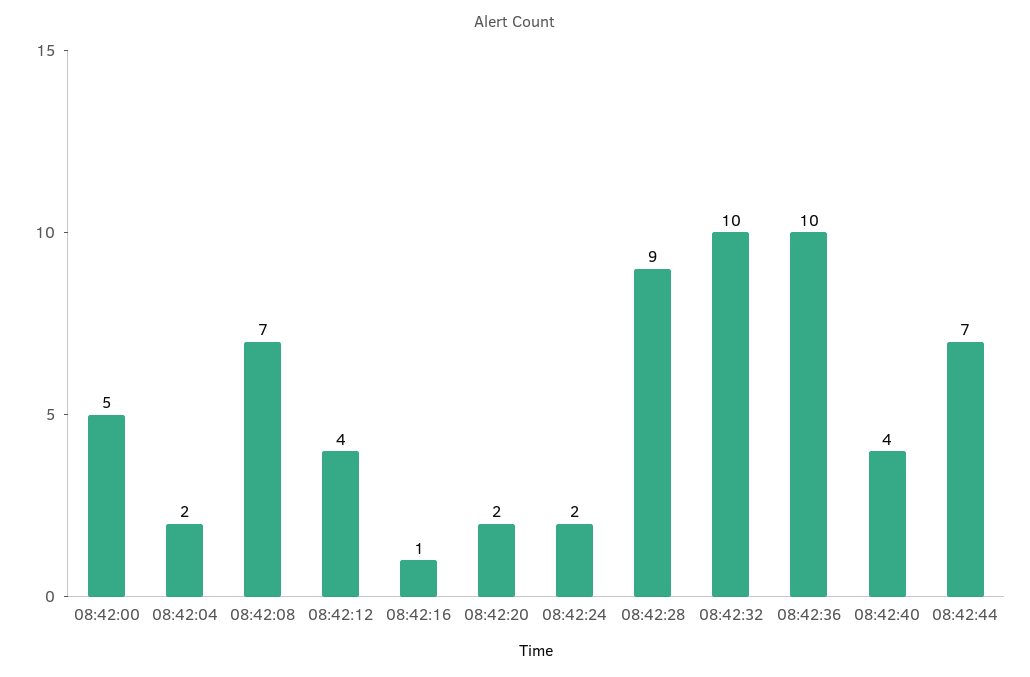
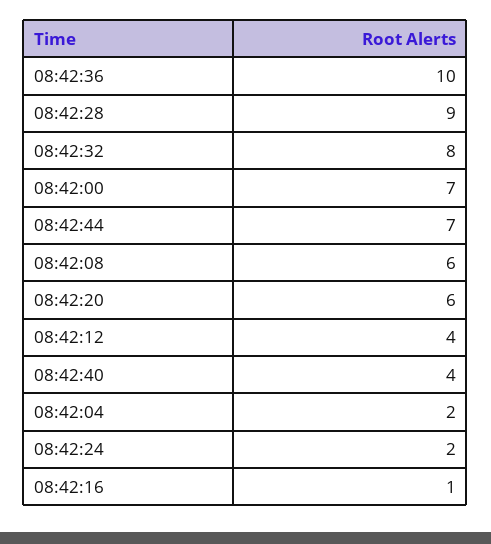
08:42:00: 5 -> 7
08:42:08: 7 -> 6
08:42:20: 2 -> 6
08:42:32: 10 -> 8

